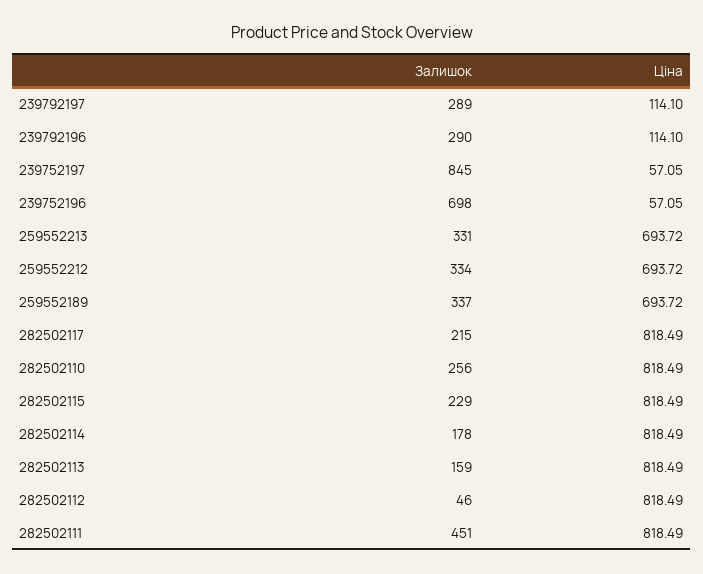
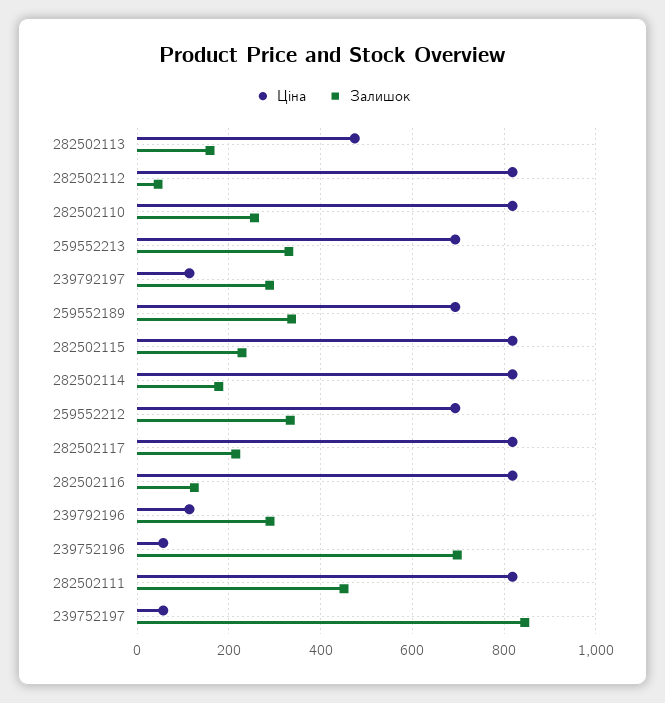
Ціна, 282502113: 818.49 -> 480
Ціна, 282502116: none -> 820
Залишок, 282502116: none -> 120

